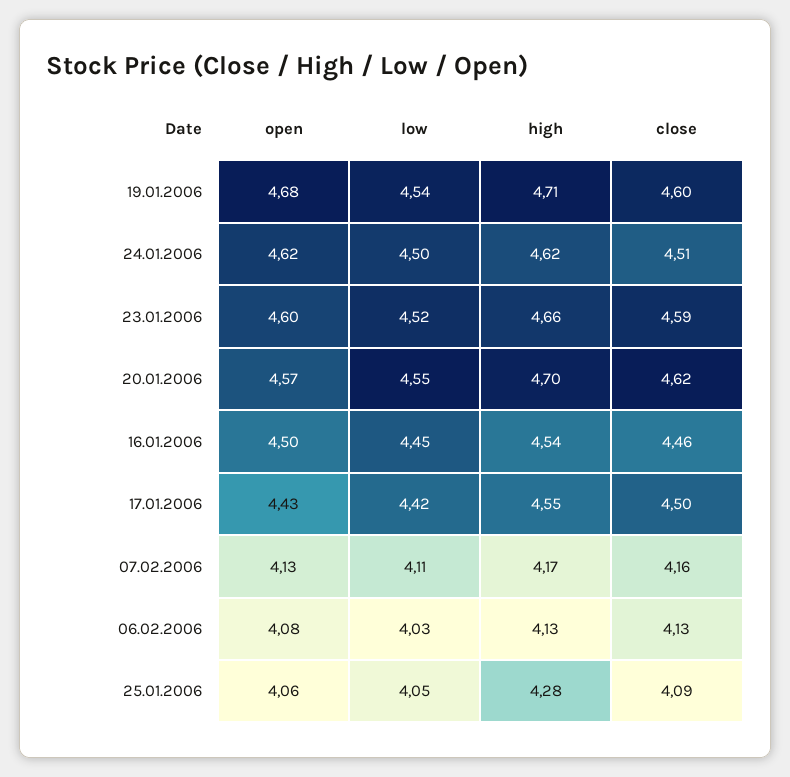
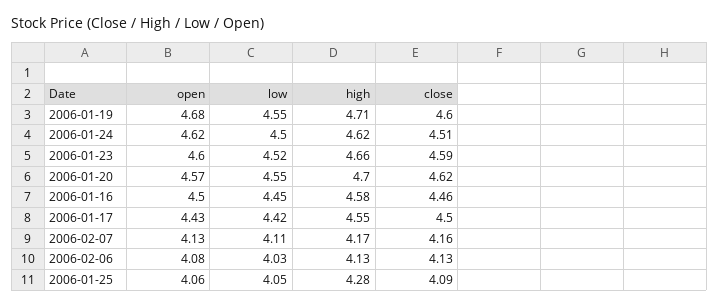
low, 19.01.2006: 4.54 -> 4.55
high, 16.01.2006: 4.54 -> 4.58

